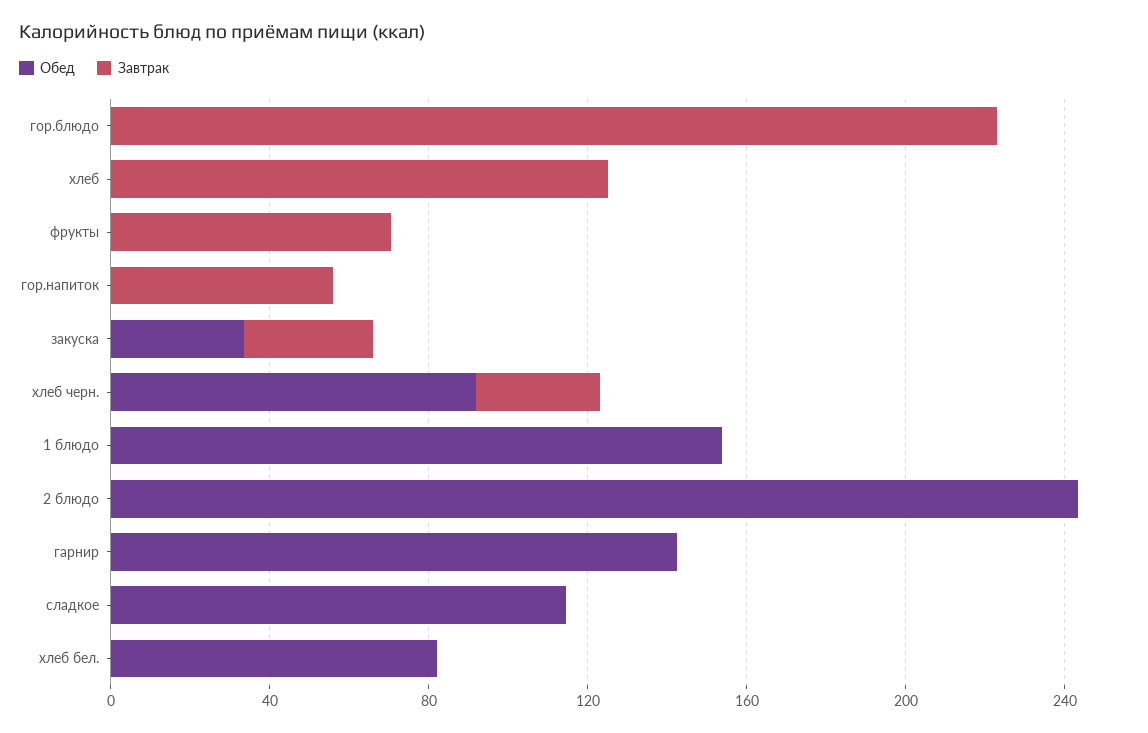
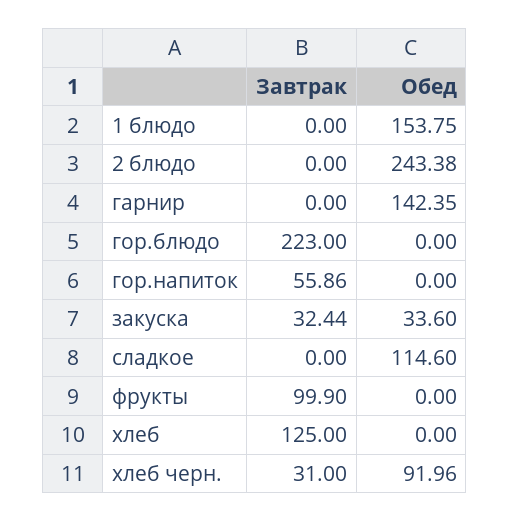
Завтрак, фрукты: 70 -> 99.9
Обед, хлеб бел.: 80 -> none
Завтрак, хлеб бел.: 0 -> none

